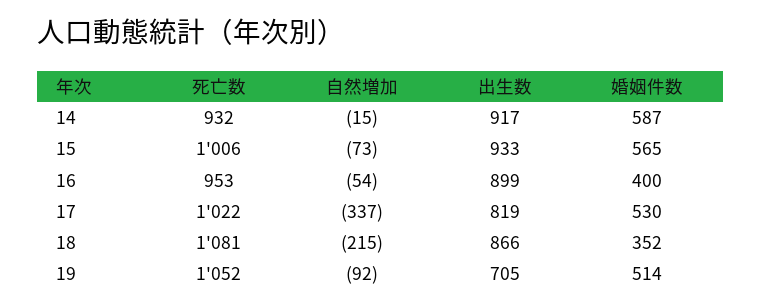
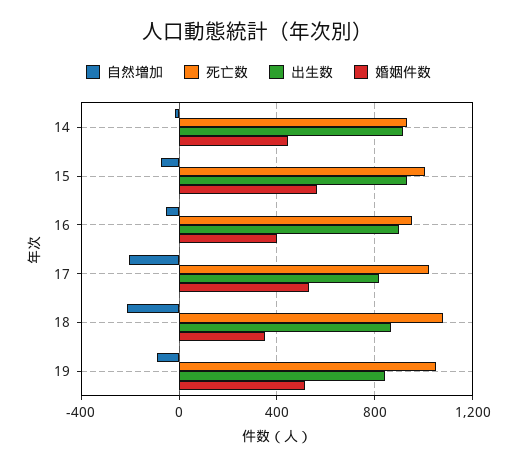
婚姻件数, 14: 587 -> 450
自然増加, 17: -337 -> -200
出生数, 19: 705 -> 850

